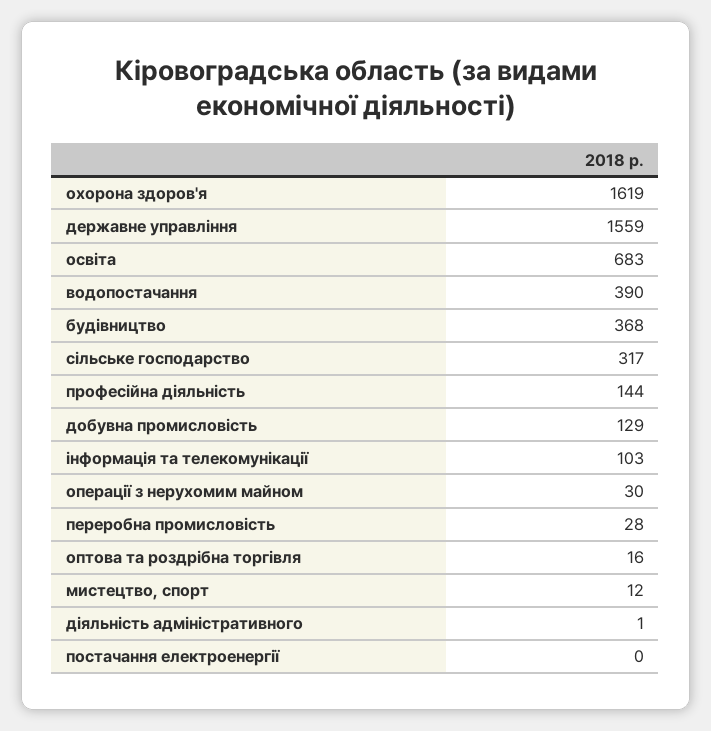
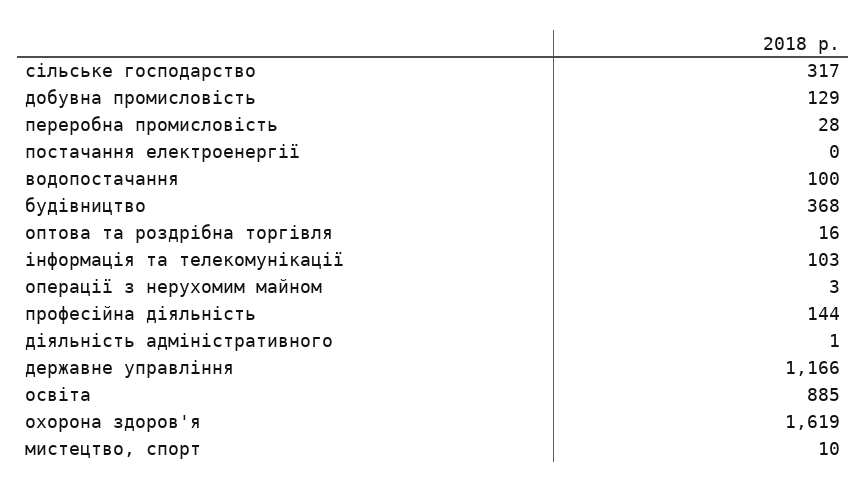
державне управління: 1559 -> 1166
освіта: 683 -> 885
водопостачання: 390 -> 100
операції з нерухомим майном: 30 -> 3
мистецтво, спорт: 12 -> 10

